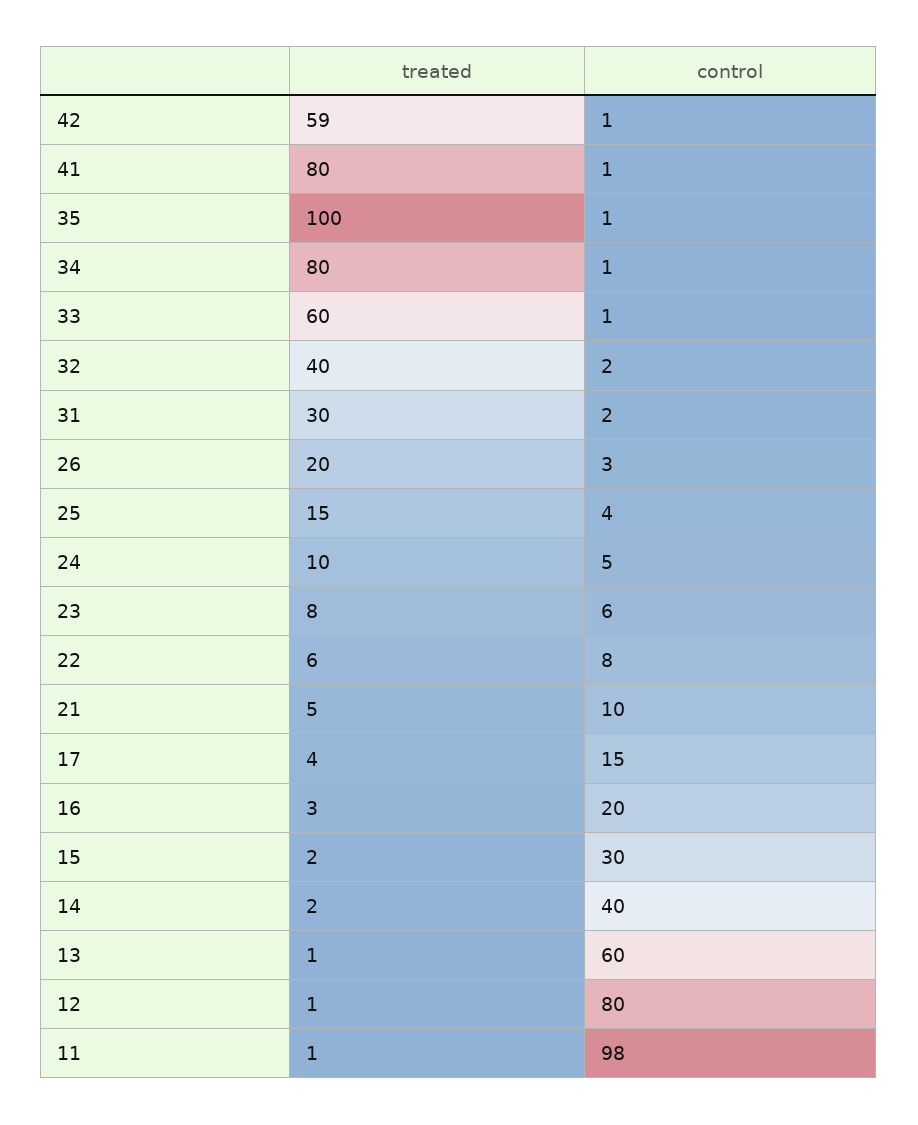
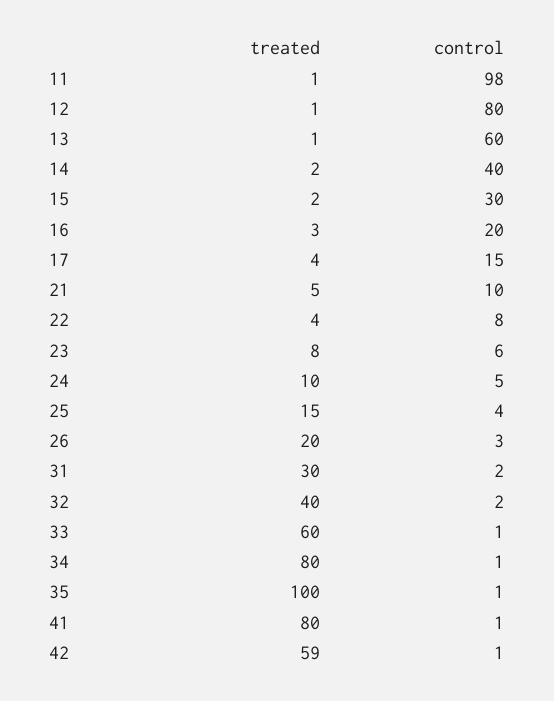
treated, 22: 6 -> 4

